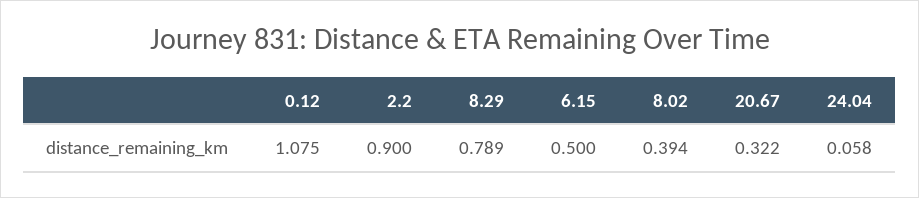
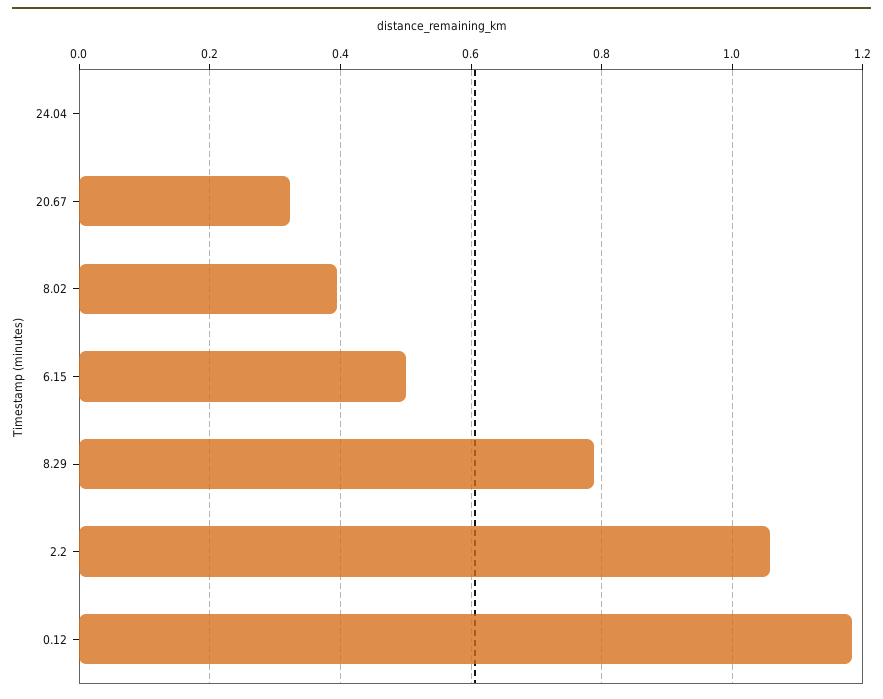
0.12: 1.075 -> 1.18
2.2: 0.9 -> 1.06
24.04: 0.058 -> 0

